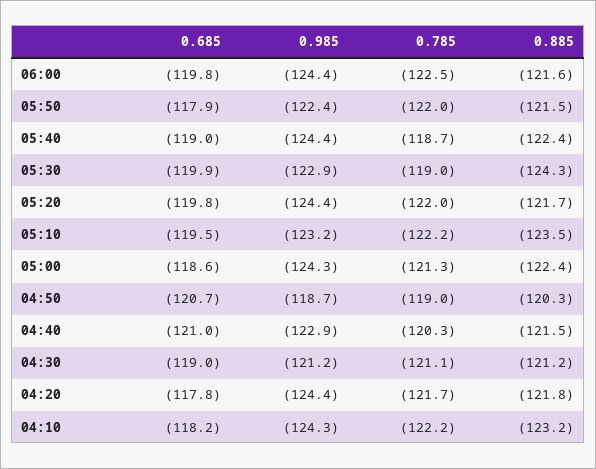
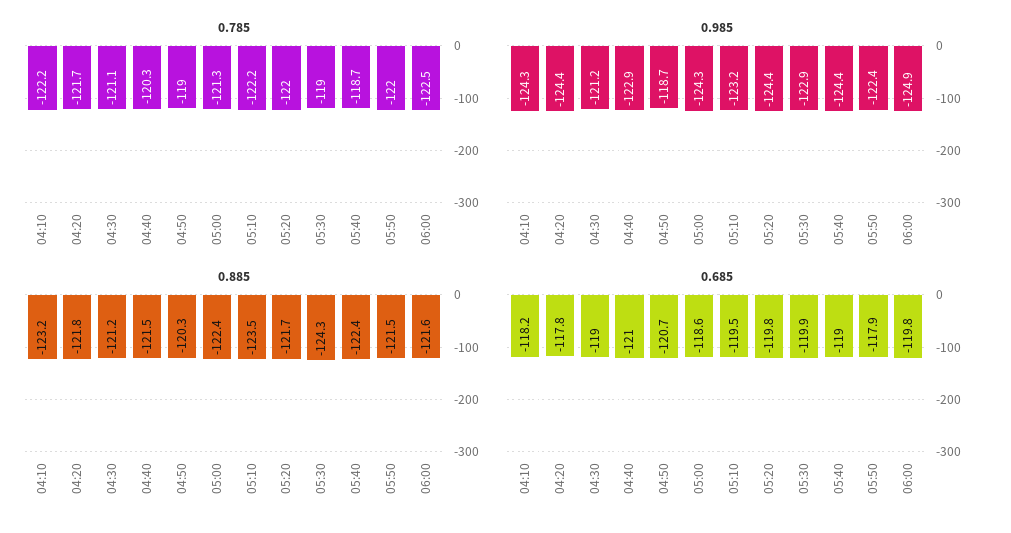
0.985, 06:00: -124.4 -> -124.9

